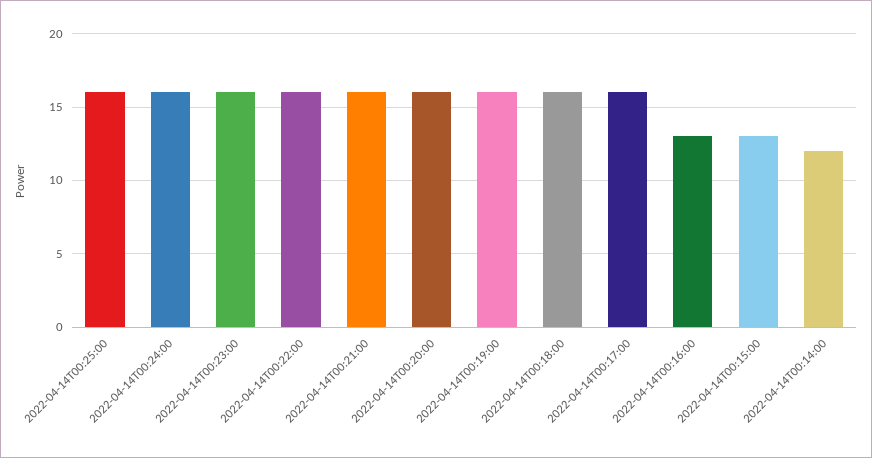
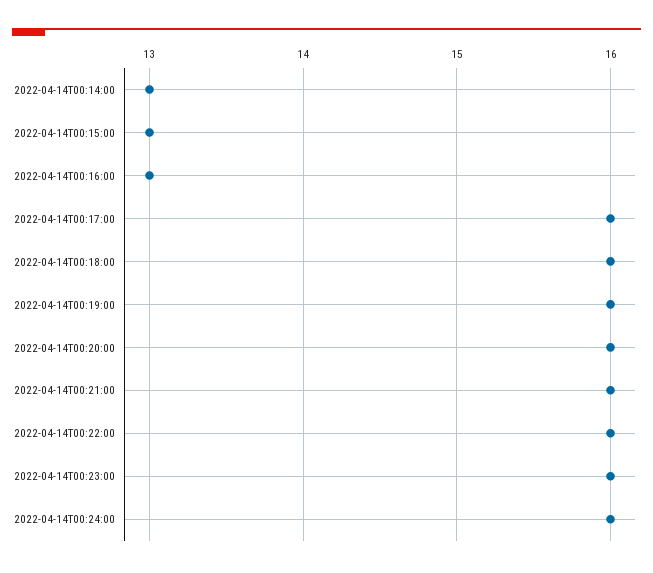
2022-04-14T00:25:00: 16 -> none
2022-04-14T00:14:00: 12 -> 13

